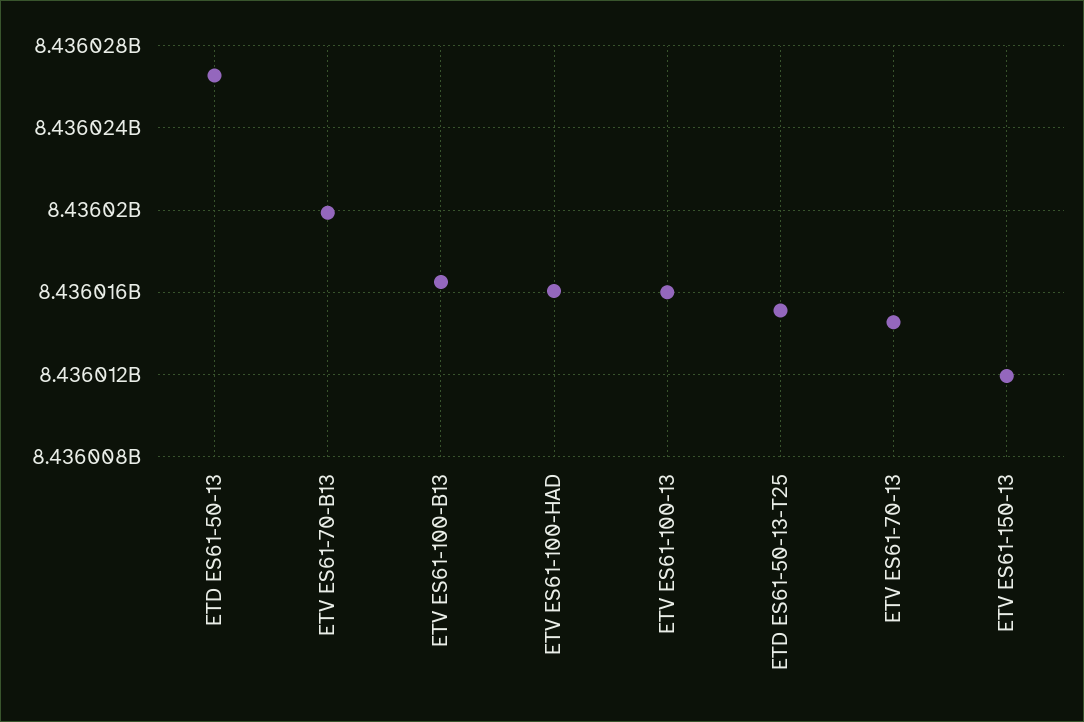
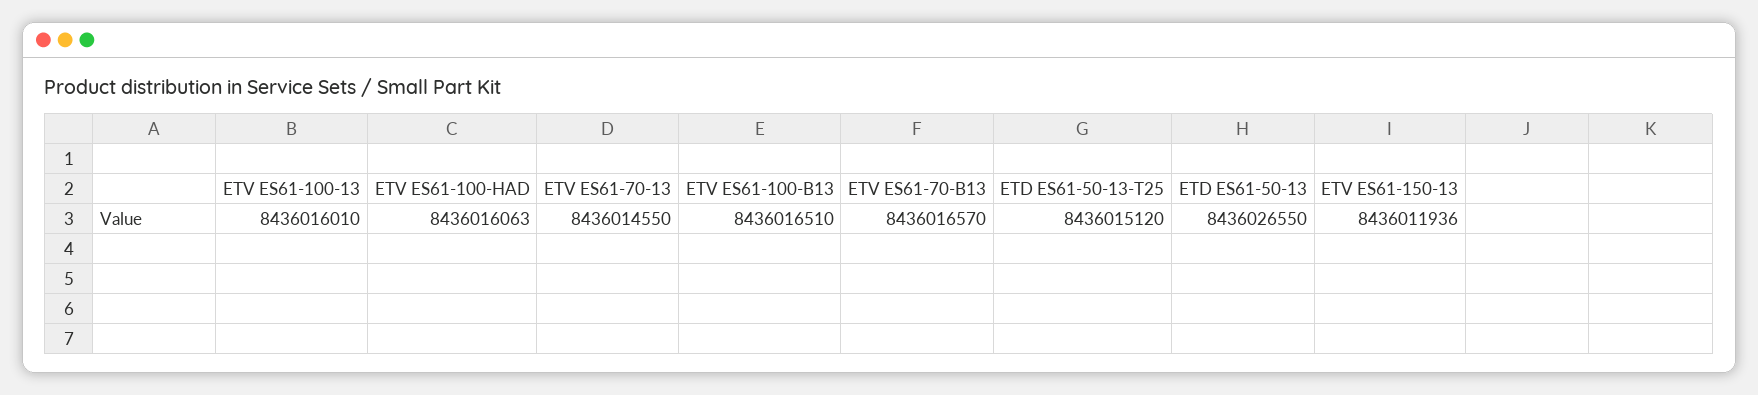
ETV ES61-70-B13: 8436020000 -> 8436016570

